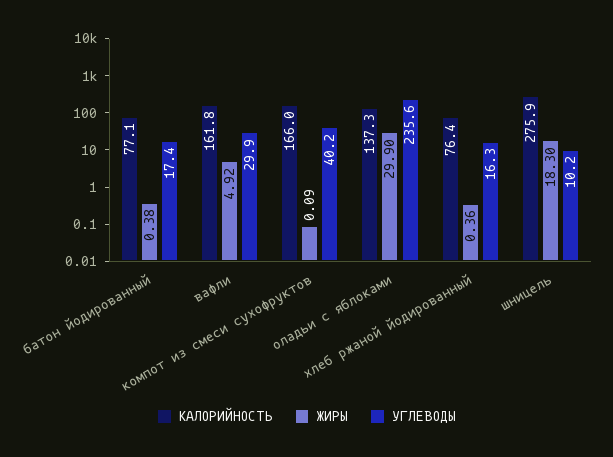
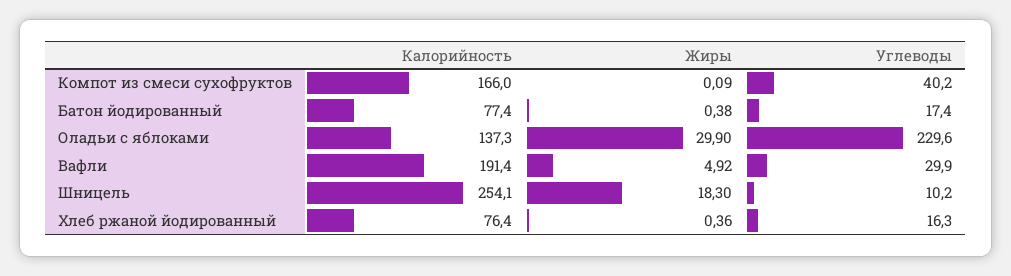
КАЛОРИЙНОСТЬ, батон йодированный: 77.1 -> 77.4
КАЛОРИЙНОСТЬ, вафли: 161.8 -> 191.4
УГЛЕВОДЫ, оладьи с яблоками: 235.6 -> 229.6
КАЛОРИЙНОСТЬ, шницель: 275.9 -> 254.1

